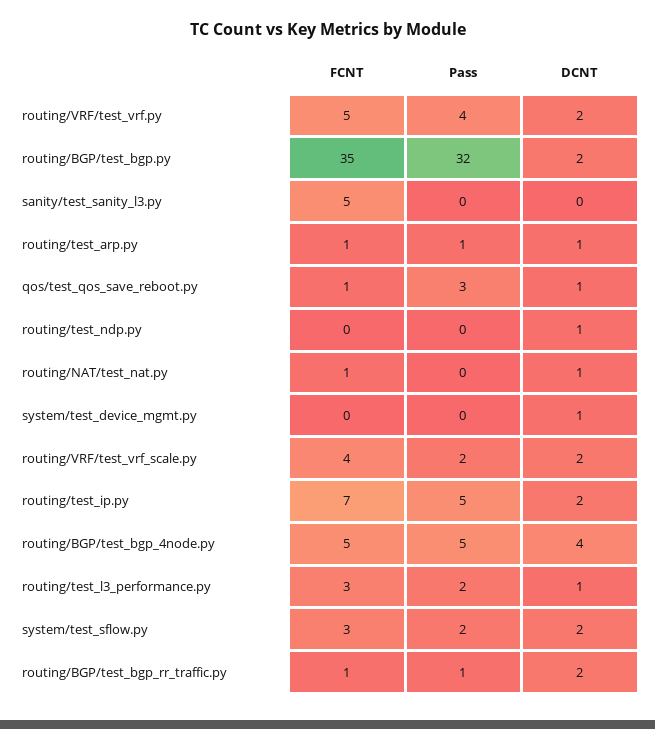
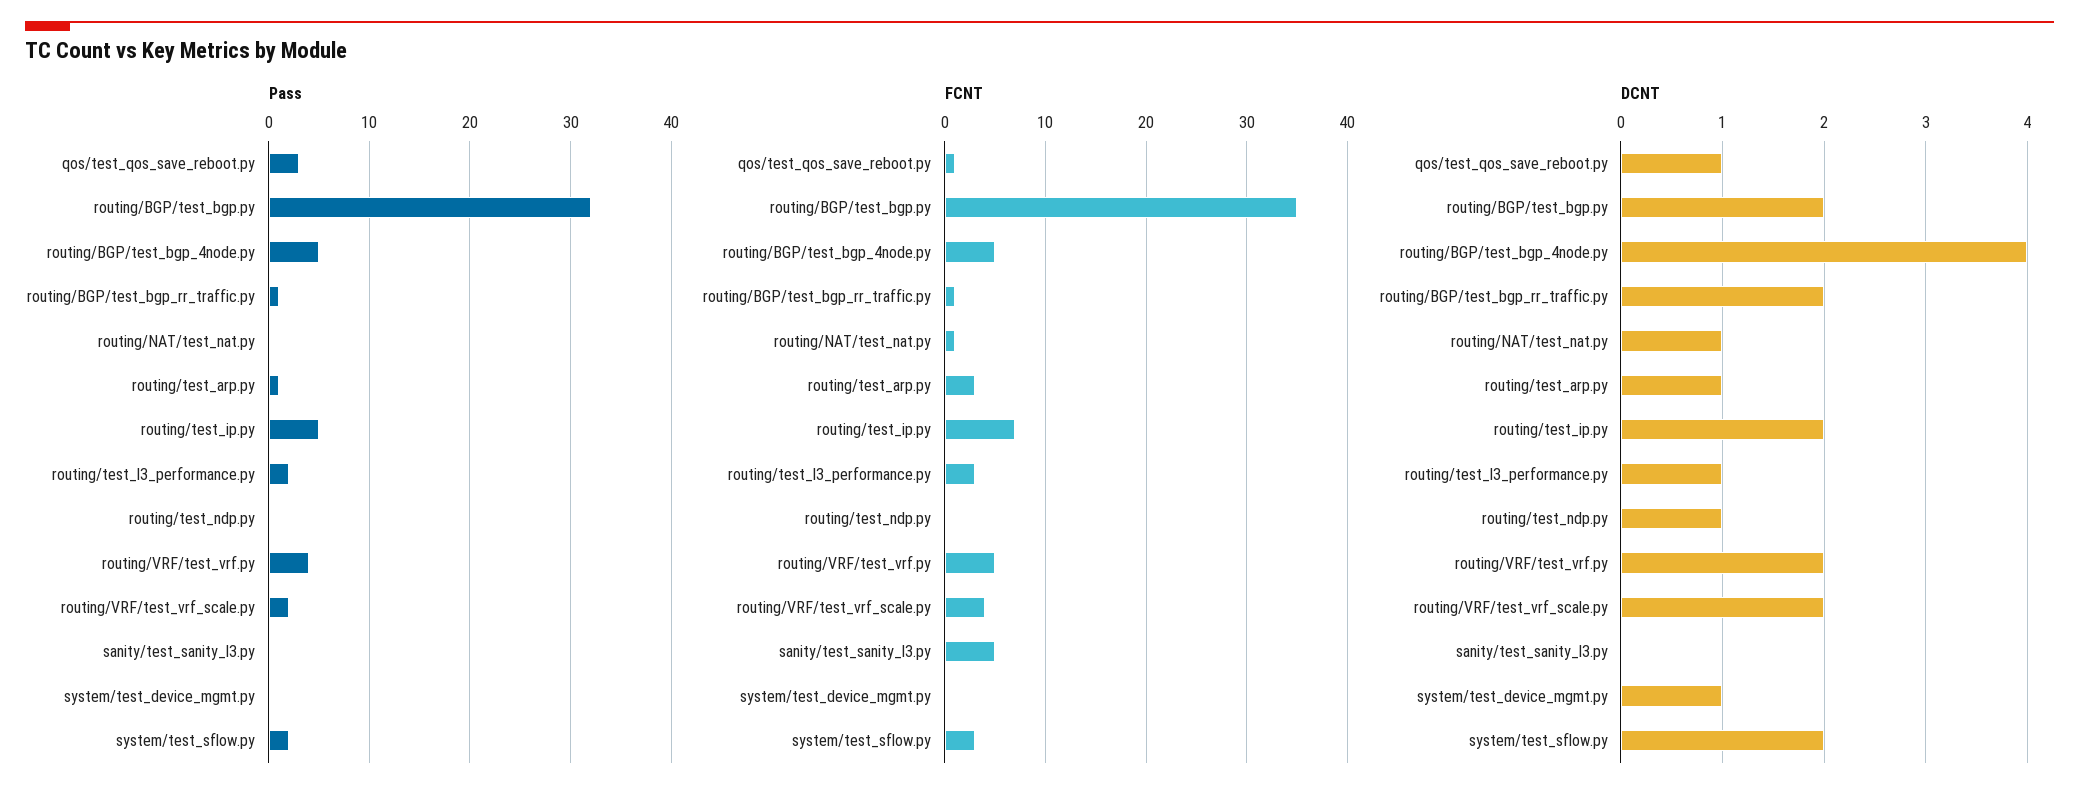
FCNT, routing/test_arp.py: 1 -> 3

